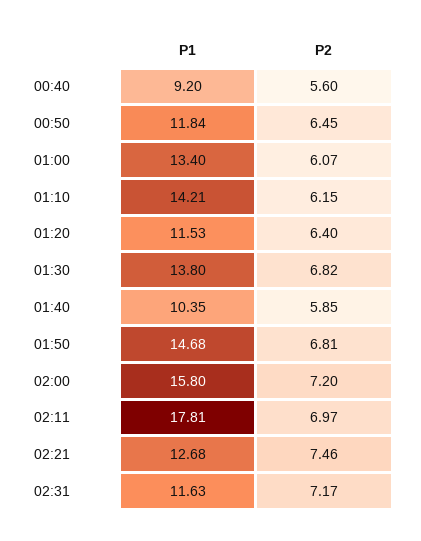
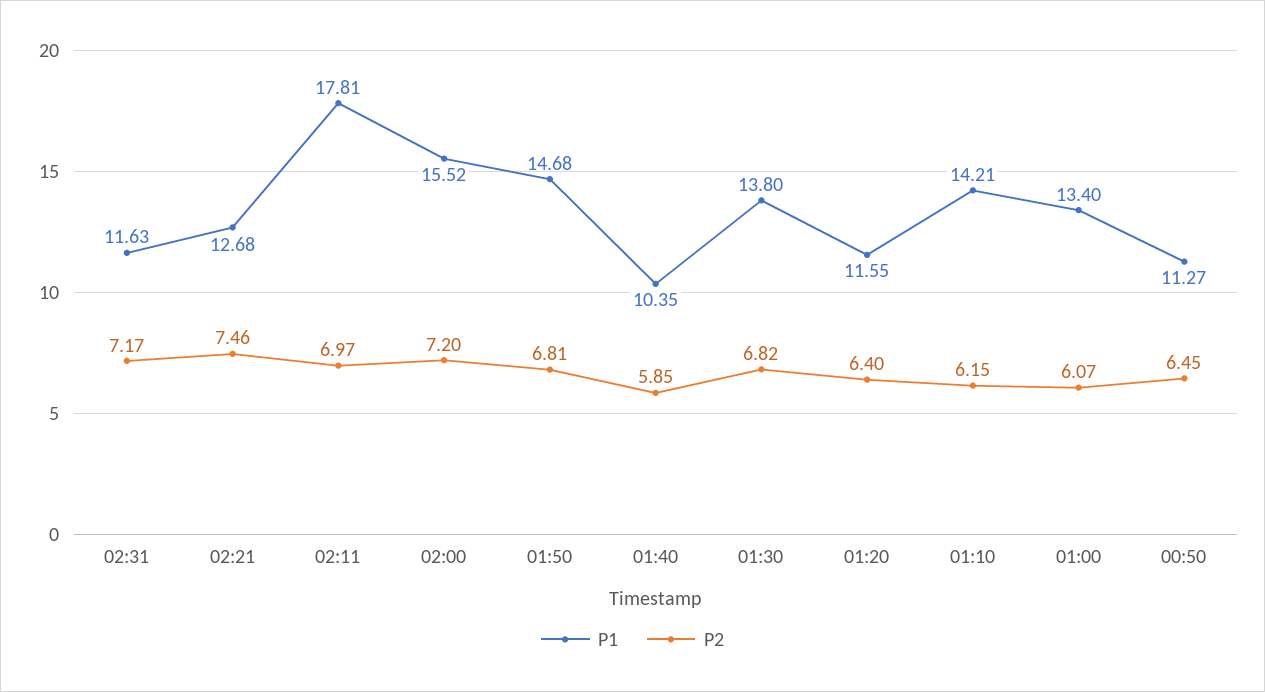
P1, 00:40: 9.2 -> none
P2, 00:40: 5.6 -> none
P1, 00:50: 11.84 -> 11.27
P1, 01:20: 11.53 -> 11.55
P1, 02:00: 15.8 -> 15.52

